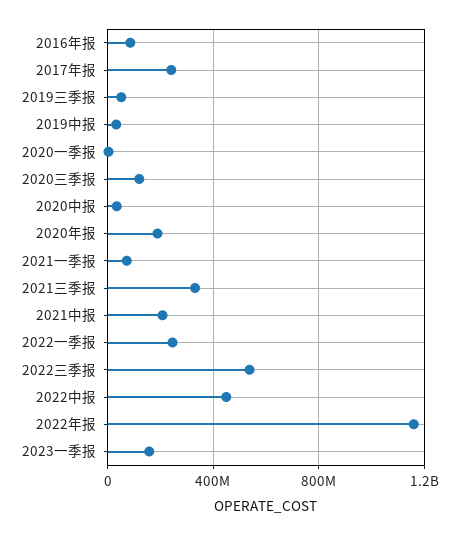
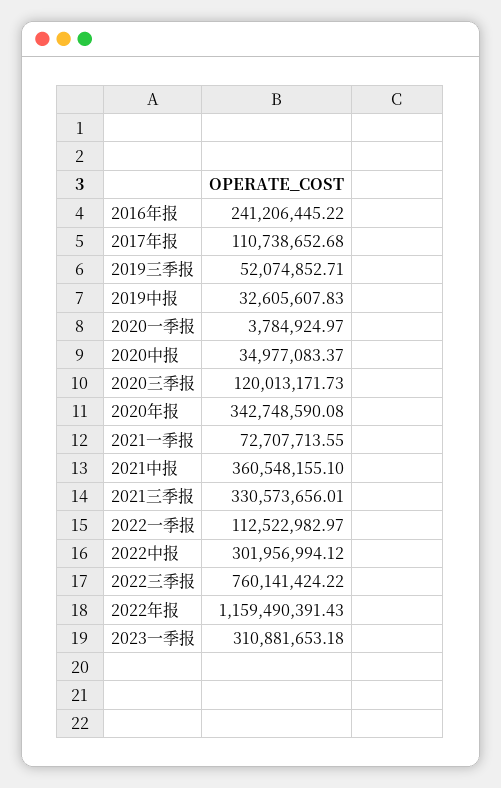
2016年报: 100000000 -> 241206445.22
2017年报: 250000000 -> 110738652.68
2020年报: 200000000 -> 342748590.08
2021中报: 200000000 -> 360548155.1
2022一季报: 250000000 -> 112522982.97
2022三季报: 550000000 -> 760141424.22
2022中报: 450000000 -> 301956994.12
2023一季报: 150000000 -> 310881653.18

